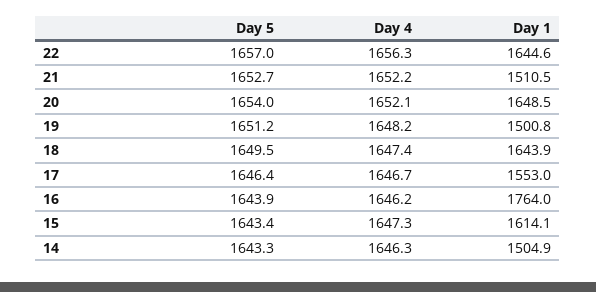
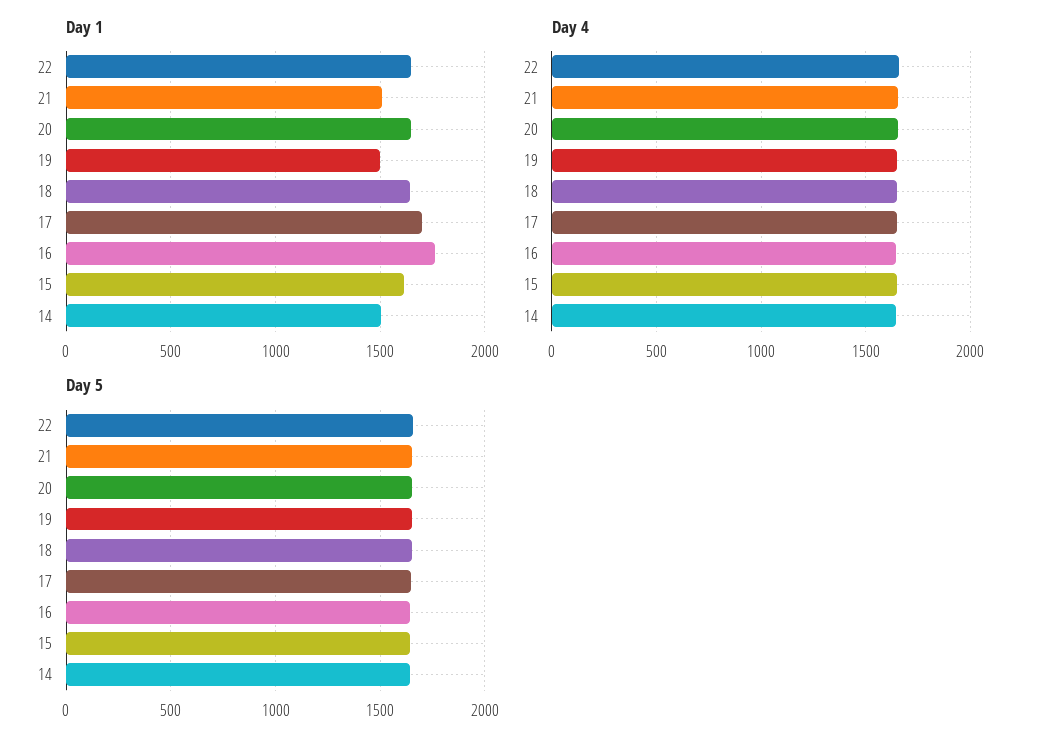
Day 1, 17: 1553 -> 1700

